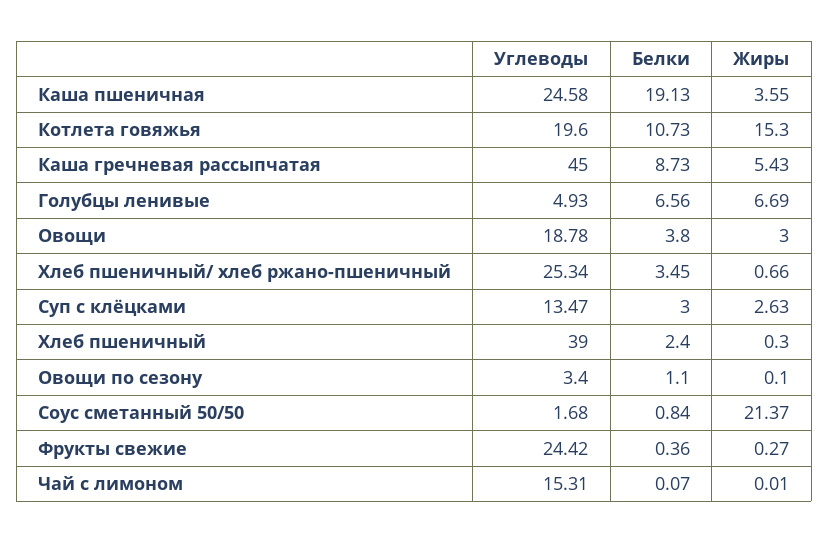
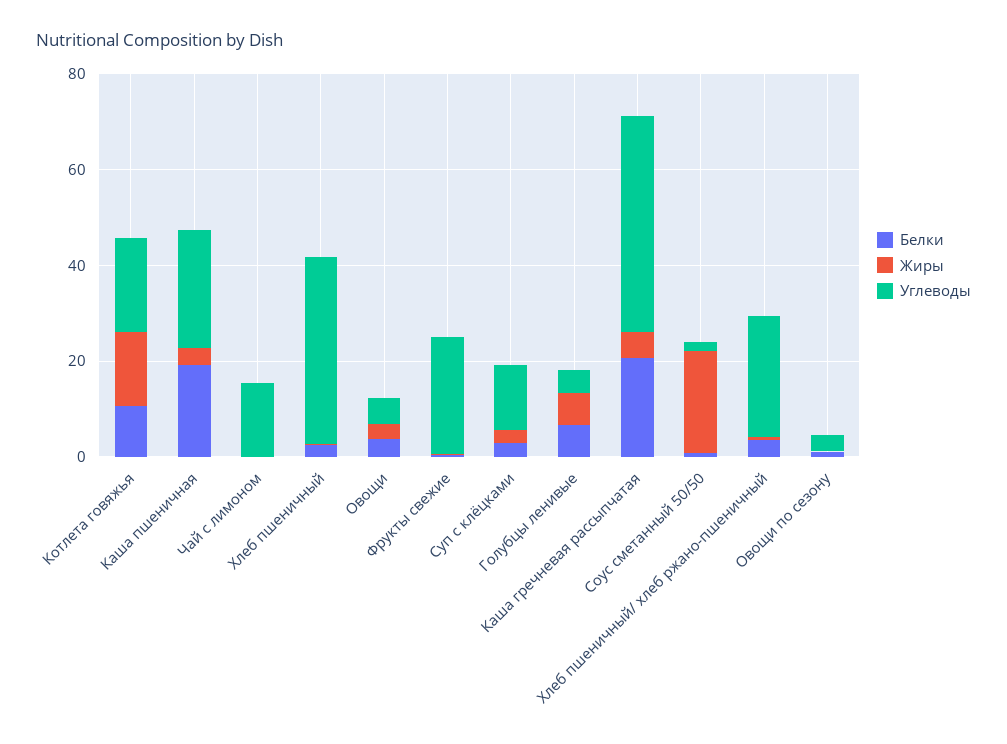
Белки, Каша гречневая рассыпчатая: 8.73 -> 20
Углеводы, Овощи: 18.78 -> 5

